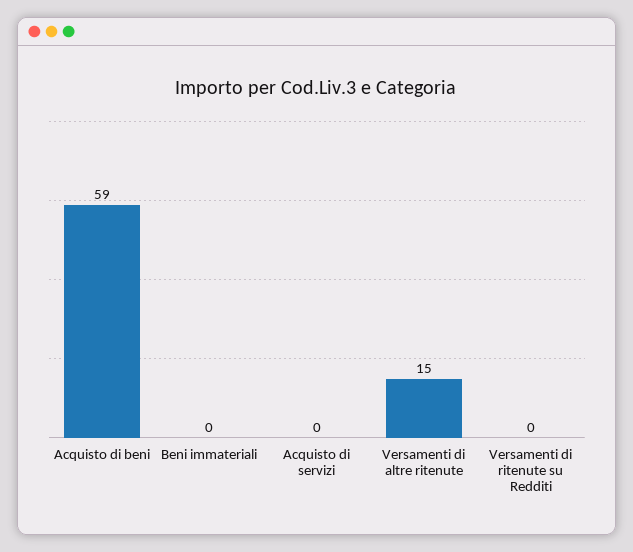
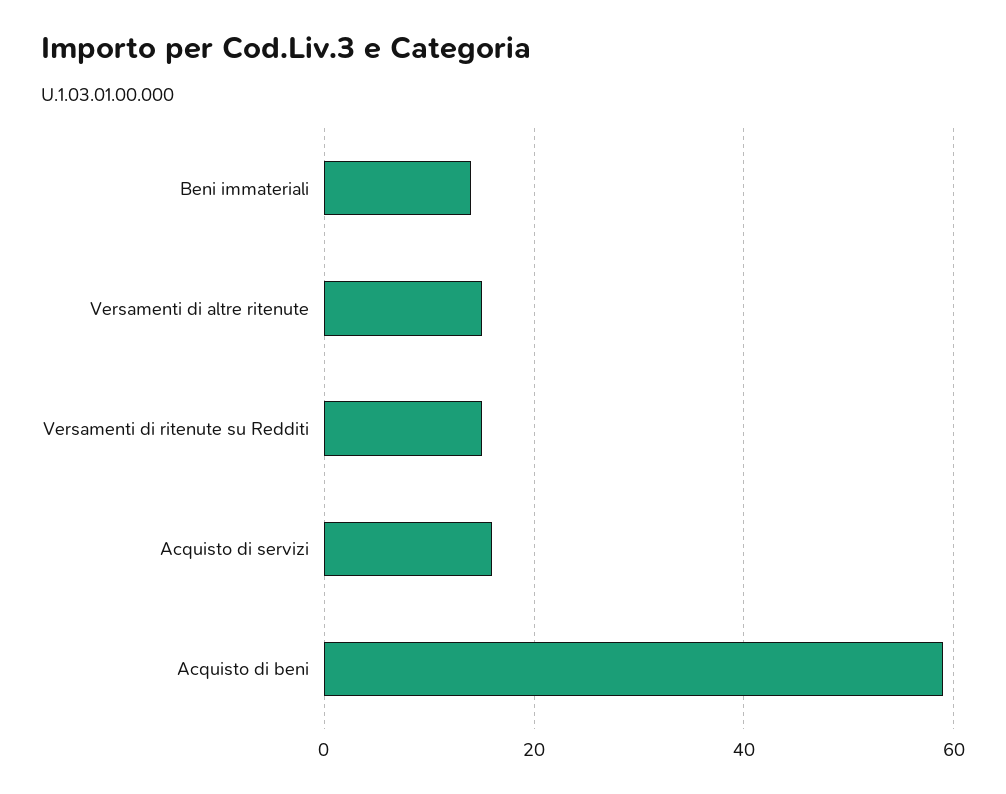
Beni immateriali: 0 -> 15
Acquisto di servizi: 0 -> 15
Versamenti di ritenute su Redditi: 0 -> 15

